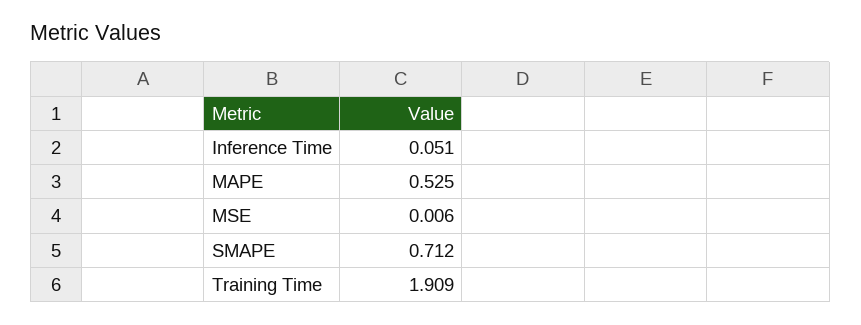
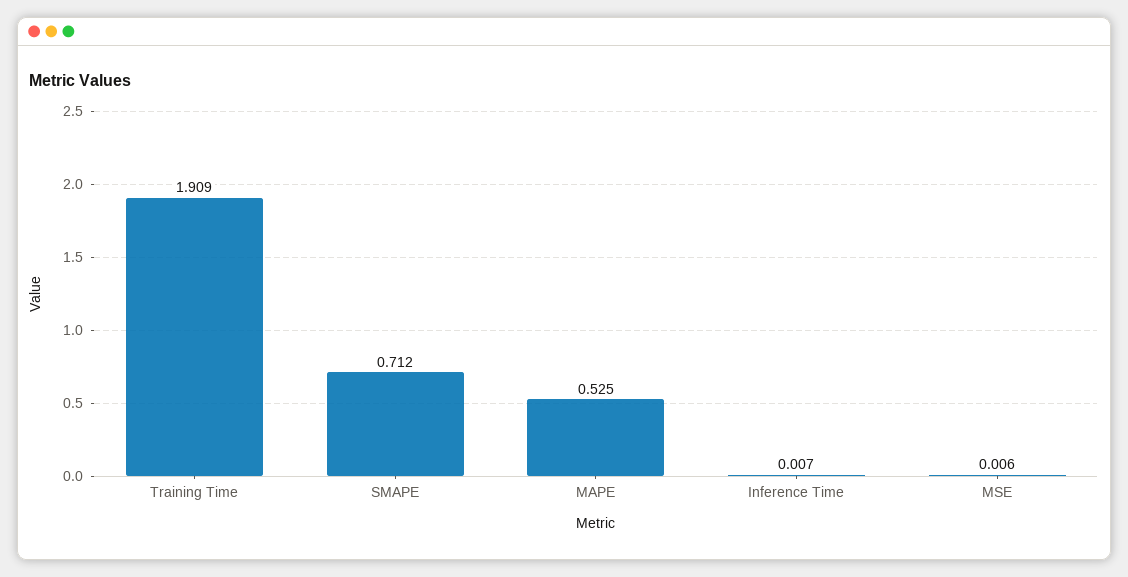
Inference Time: 0.051 -> 0.007

